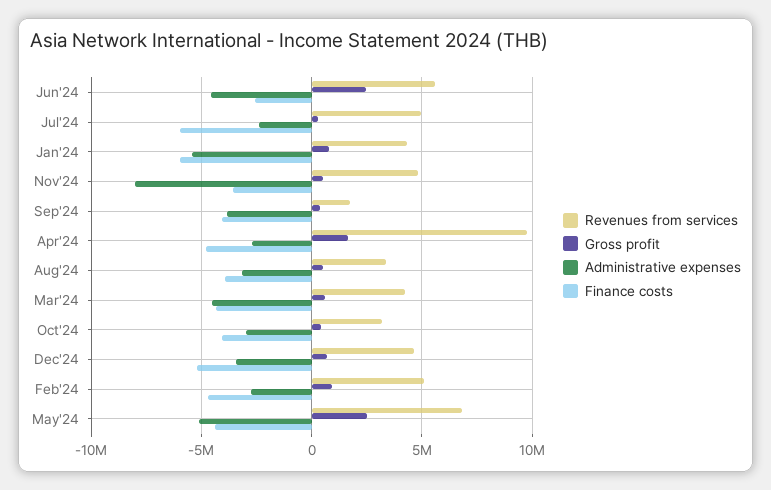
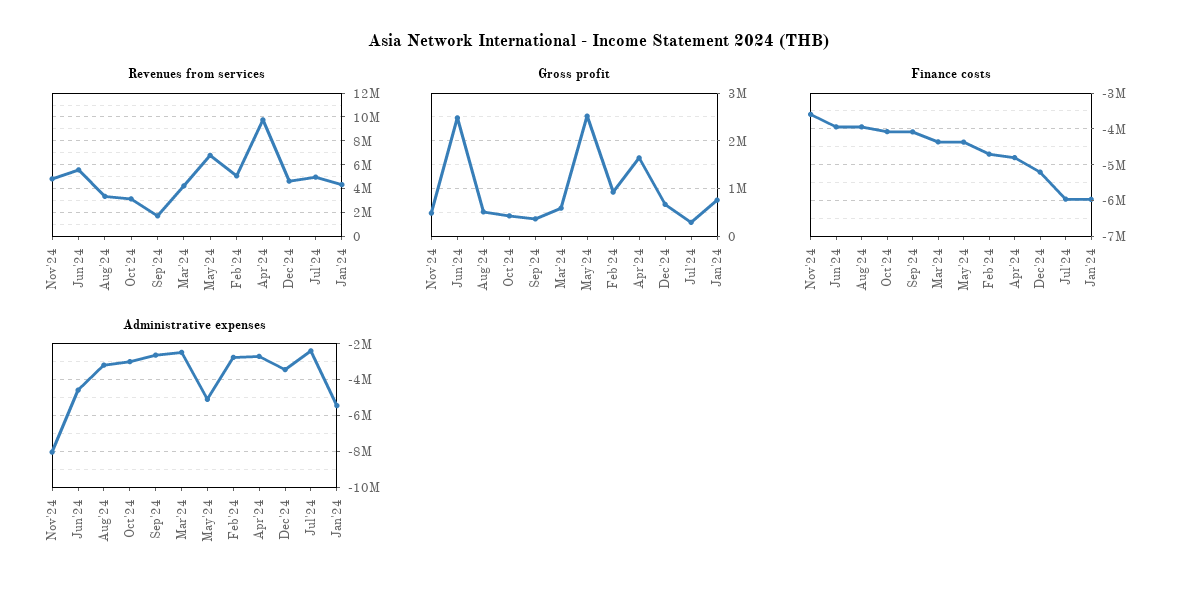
Finance costs, Jun'24: -2500000 -> -4000000
Administrative expenses, Sep'24: -4000000 -> -2500000
Administrative expenses, Mar'24: -4500000 -> -2500000

